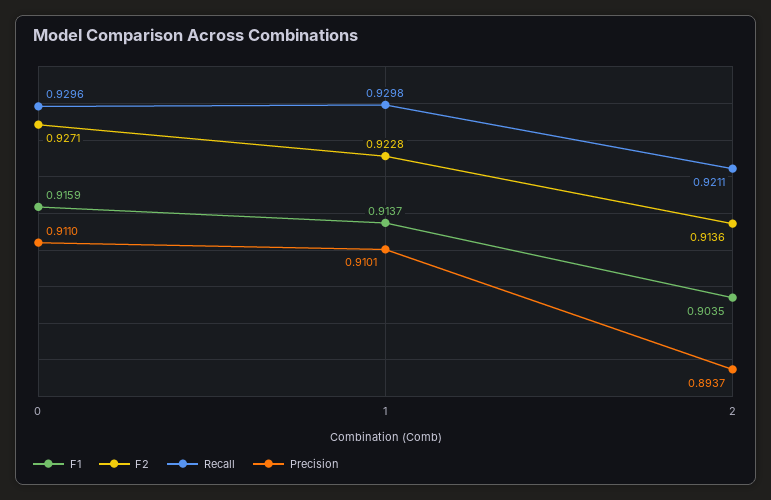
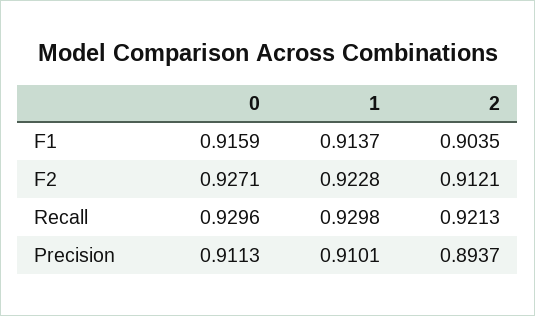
Precision, 0: 0.911 -> 0.9113
F2, 2: 0.9136 -> 0.9121
Recall, 2: 0.9211 -> 0.9213

